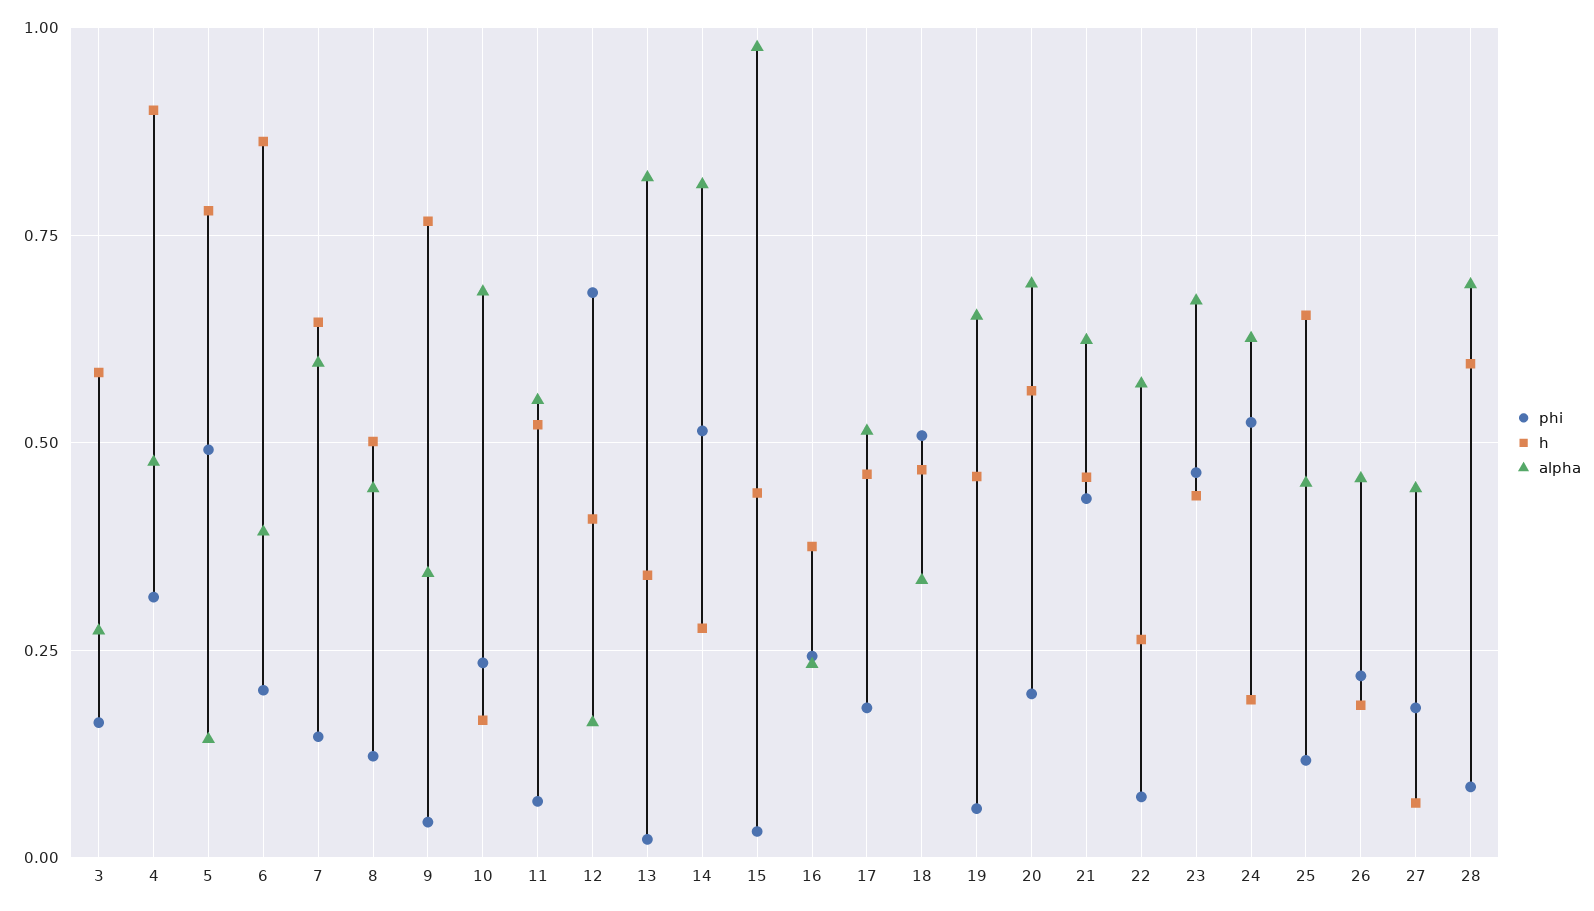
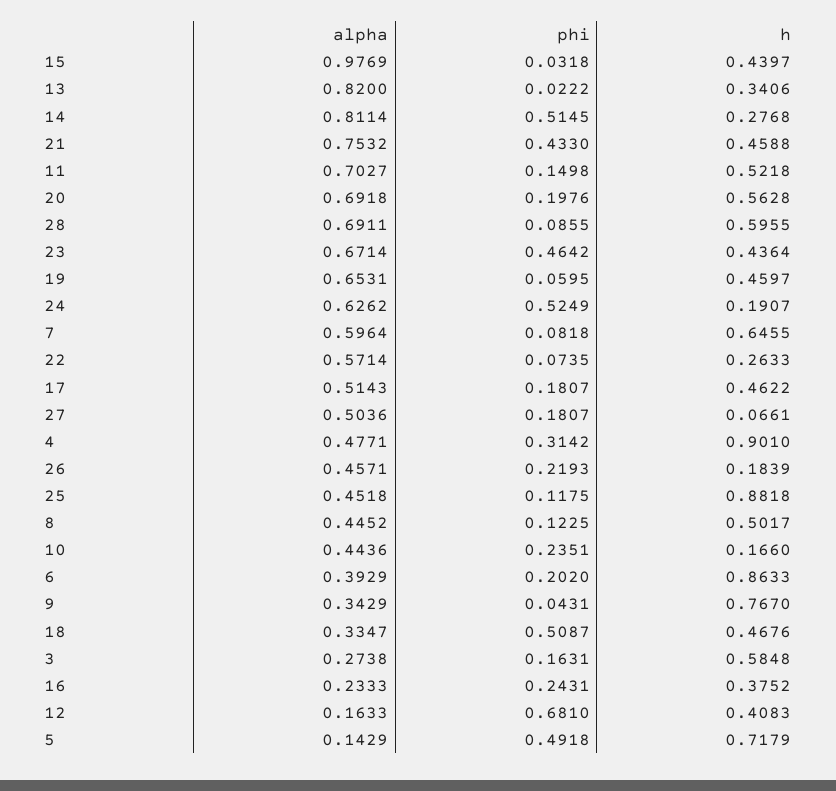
h, 5: 0.775 -> 0.7179
phi, 7: 0.15 -> 0.0818
alpha, 10: 0.675 -> 0.4436
phi, 11: 0.075 -> 0.1498
alpha, 11: 0.55 -> 0.7027
alpha, 21: 0.625 -> 0.7532
h, 25: 0.65 -> 0.8818
alpha, 27: 0.45 -> 0.5036

